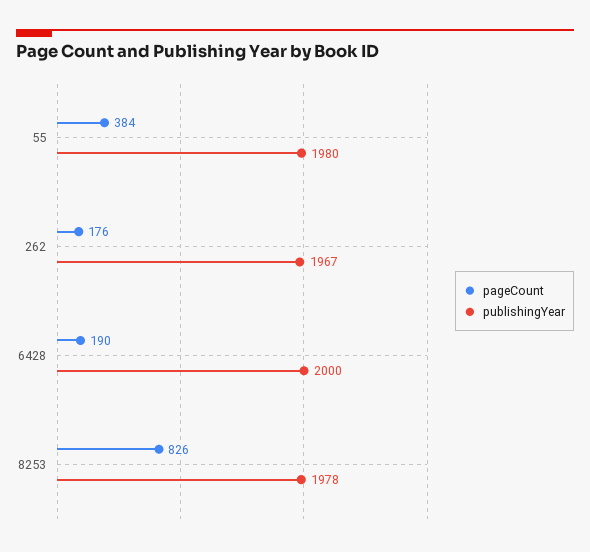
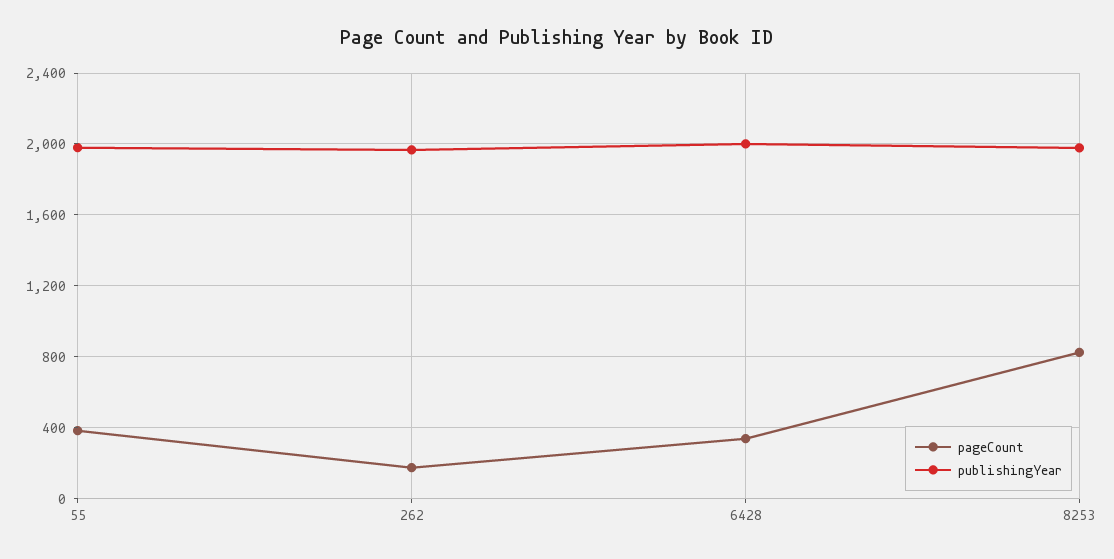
pageCount, 6428: 190 -> 350

